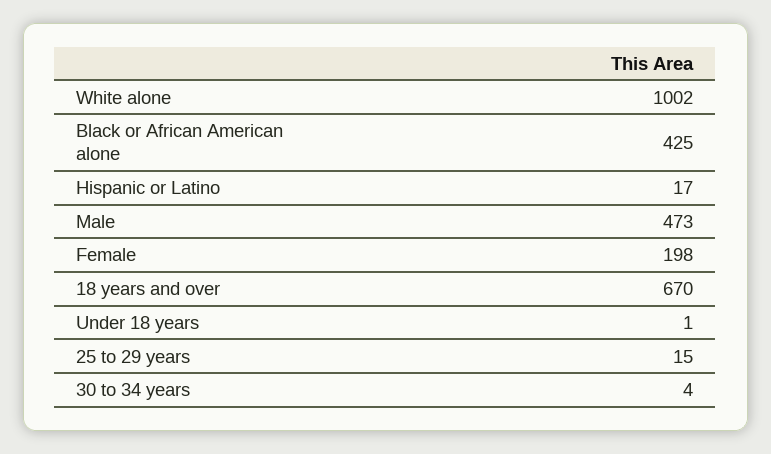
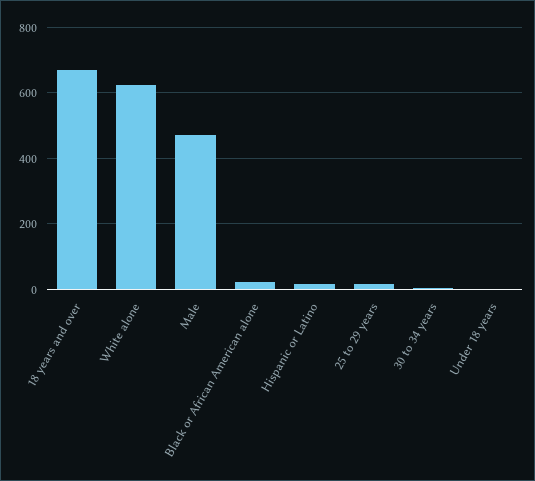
White alone: 1002 -> 620
Black or African American alone: 425 -> 20
Female: 198 -> none

